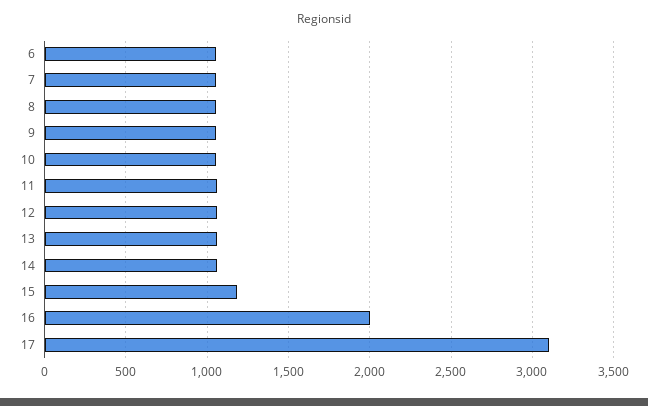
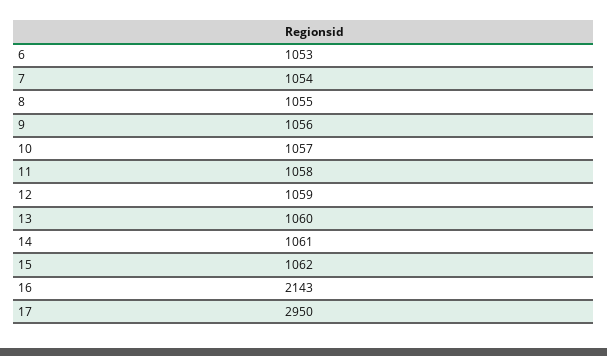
15: 1200 -> 1062
16: 2000 -> 2143
17: 3100 -> 2950

